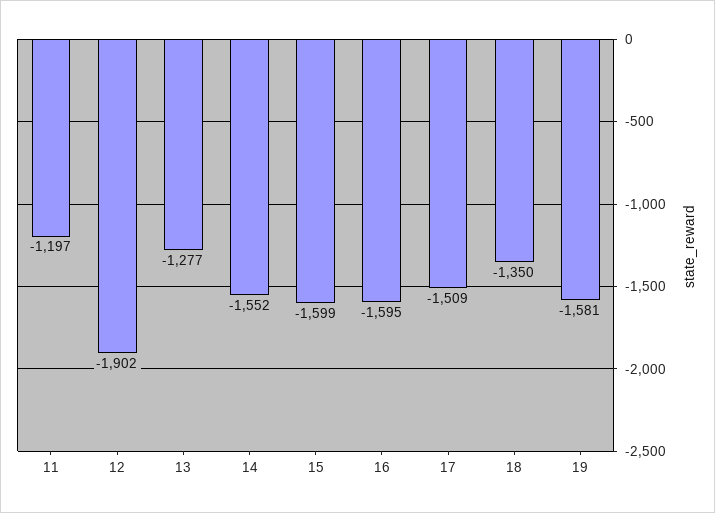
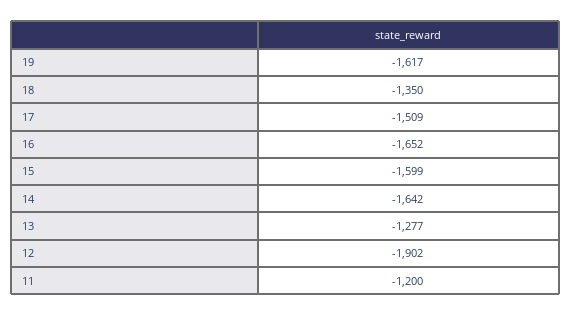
11: -1197 -> -1200
14: -1552 -> -1642
16: -1595 -> -1652
19: -1581 -> -1617

